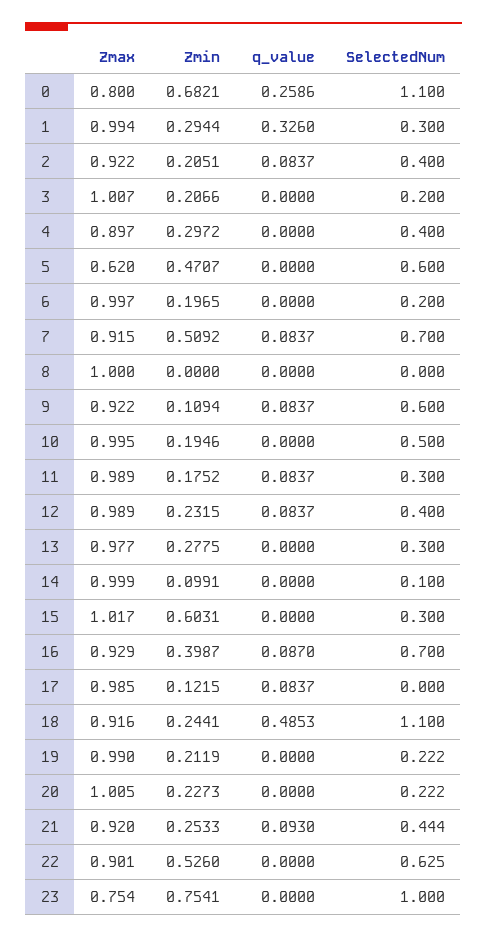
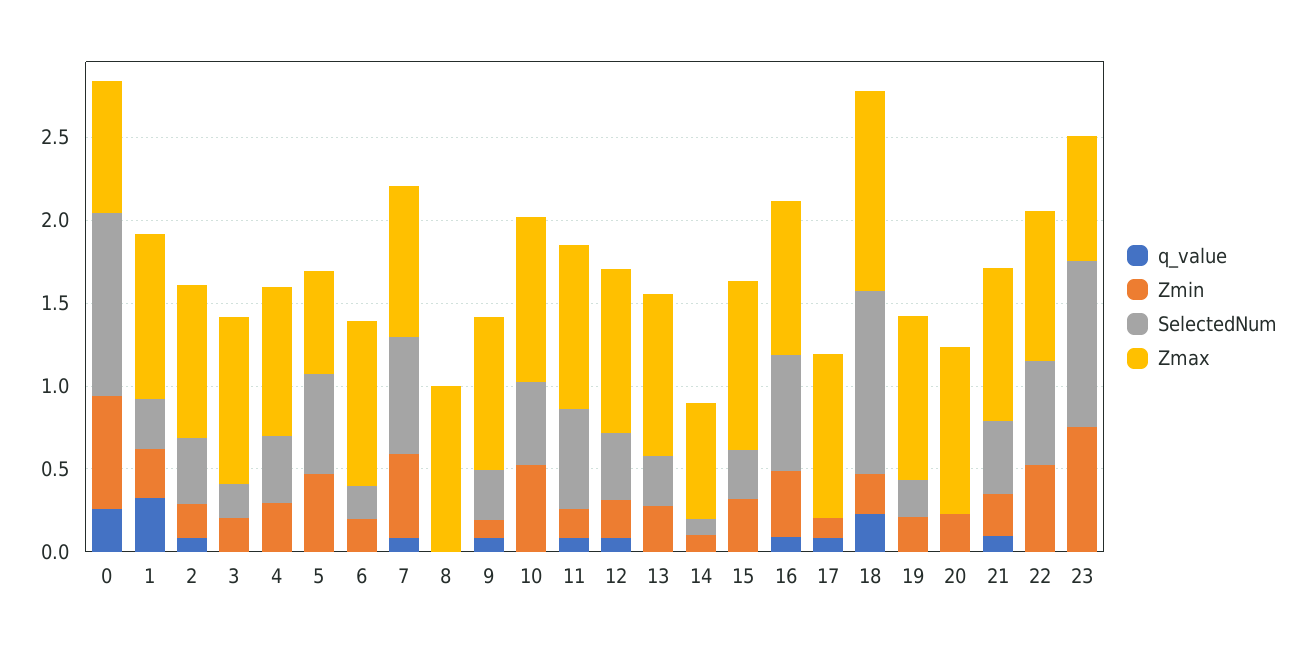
SelectedNum, 9: 0.6 -> 0.3
Zmin, 10: 0.1946 -> 0.5
SelectedNum, 11: 0.3 -> 0.6
Zmax, 14: 0.999 -> 0.7
Zmin, 15: 0.6031 -> 0.3
Zmax, 18: 0.916 -> 1.2
q_value, 18: 0.4853 -> 0.2
SelectedNum, 20: 0.222 -> 0

